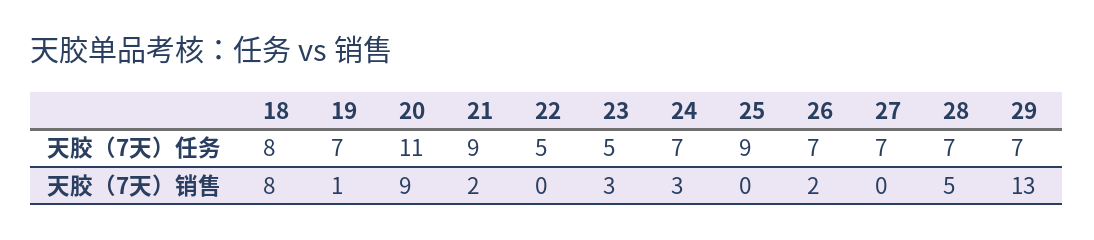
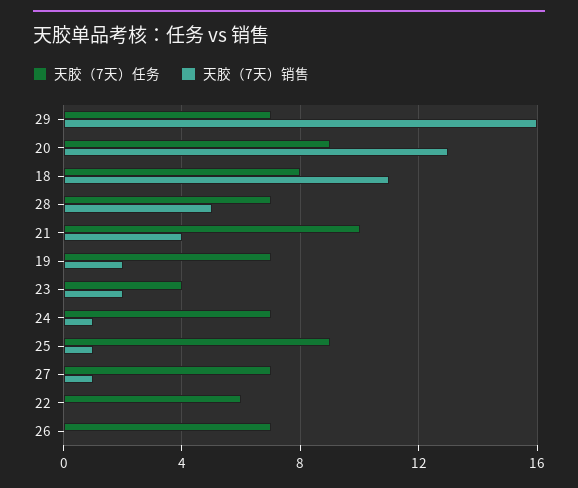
天胶（7天）任务, 20: 11 -> 9
天胶（7天）任务, 21: 9 -> 10
天胶（7天）任务, 22: 5 -> 6
天胶（7天）任务, 23: 5 -> 4
天胶（7天）销售, 18: 8 -> 11
天胶（7天）销售, 19: 1 -> 2
天胶（7天）销售, 20: 9 -> 13
天胶（7天）销售, 21: 2 -> 4
天胶（7天）销售, 23: 3 -> 2
天胶（7天）销售, 24: 3 -> 1
天胶（7天）销售, 25: 0 -> 1
天胶（7天）销售, 26: 2 -> 0
天胶（7天）销售, 27: 0 -> 1
天胶（7天）销售, 29: 13 -> 16

